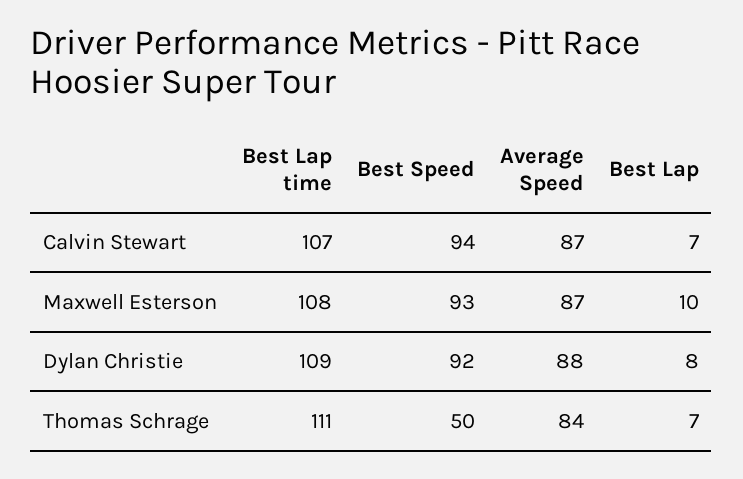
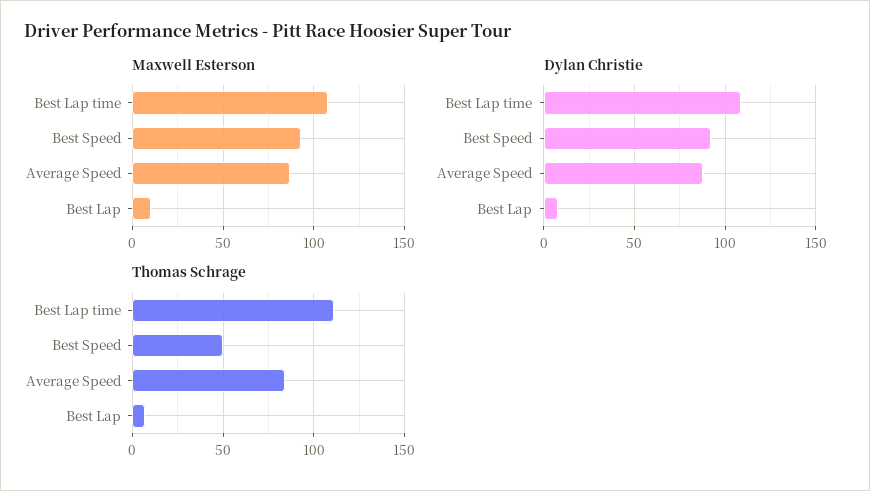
Calvin Stewart, Best Lap time: 107 -> none
Calvin Stewart, Best Speed: 94 -> none
Calvin Stewart, Average Speed: 87 -> none
Calvin Stewart, Best Lap: 7 -> none

